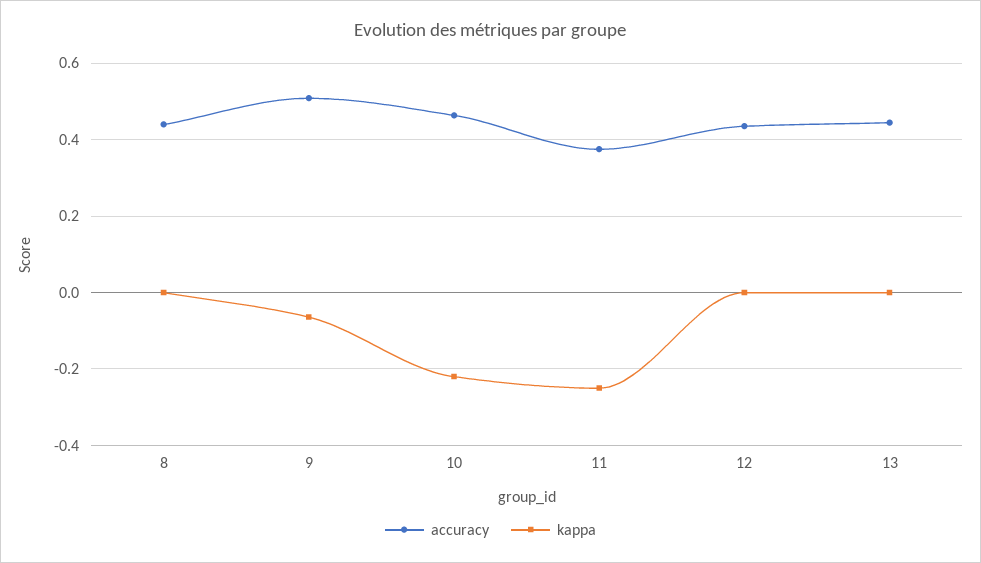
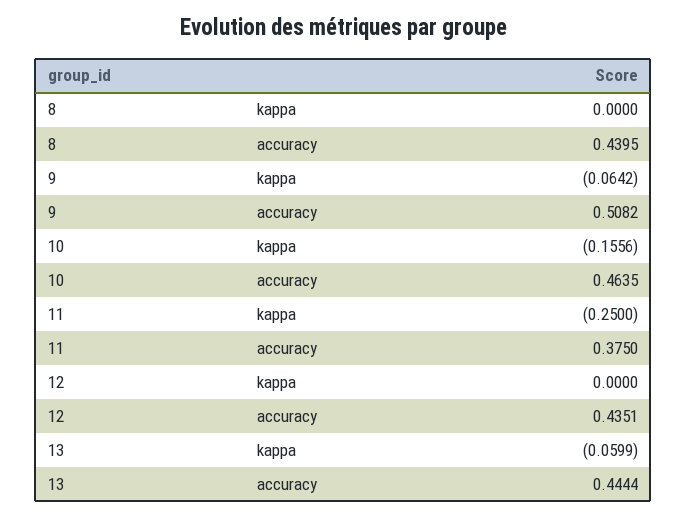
kappa, 10: -0.22 -> -0.1556
kappa, 13: 0 -> -0.0599

